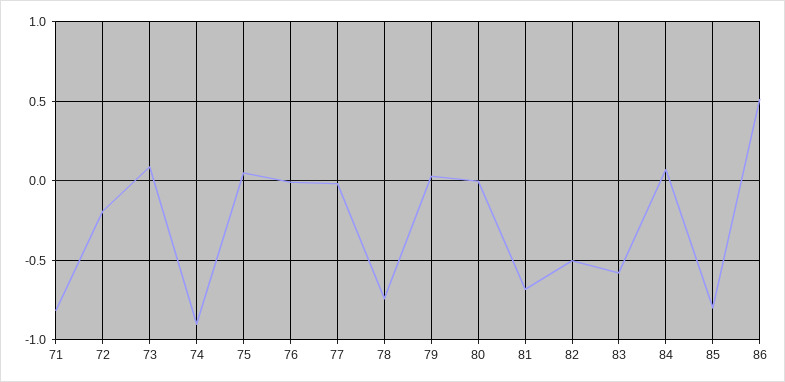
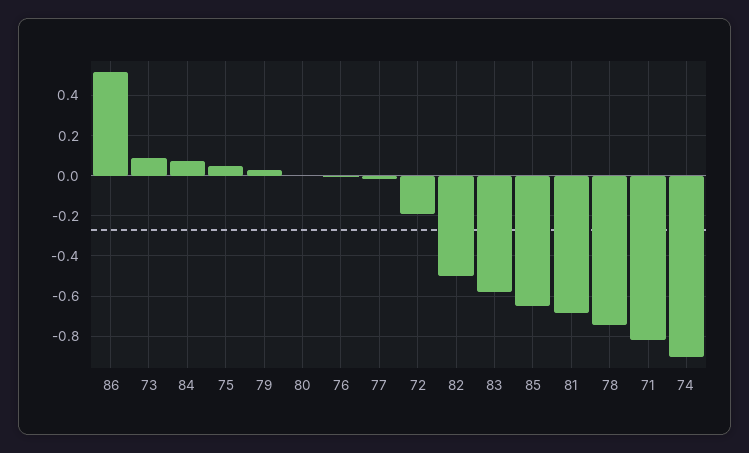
85: -0.8 -> -0.65

